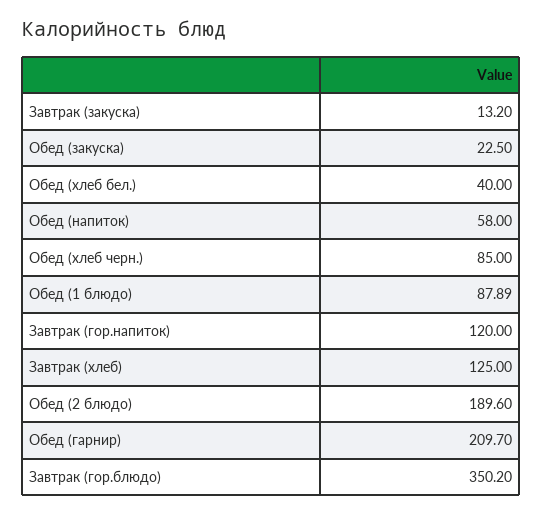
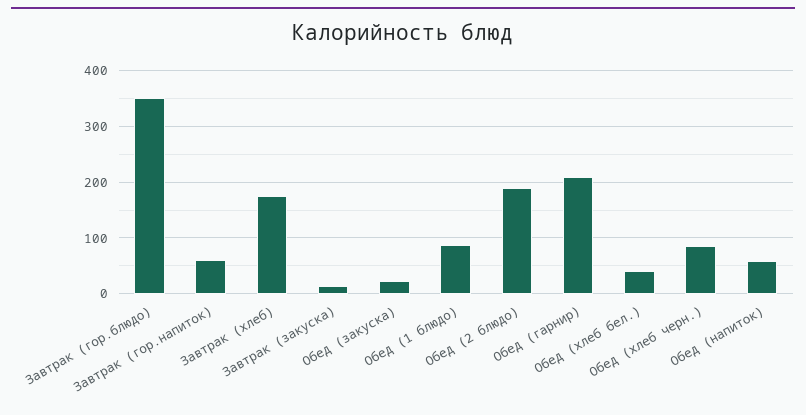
Завтрак (гор.напиток): 120 -> 60
Завтрак (хлеб): 125 -> 180

